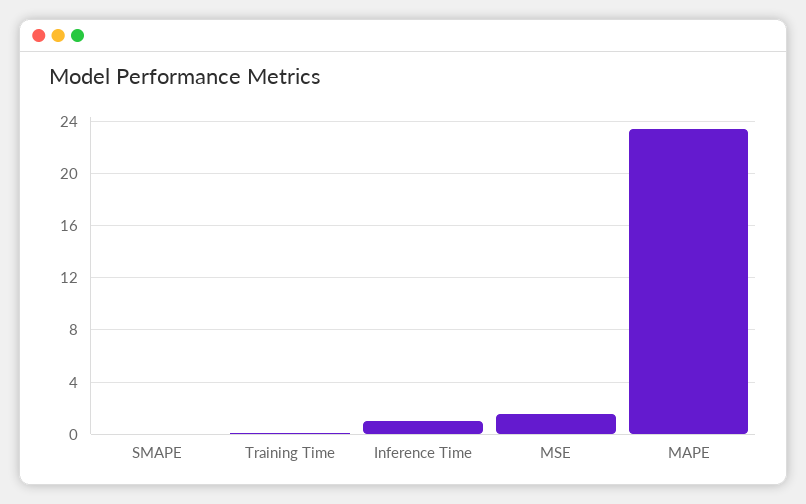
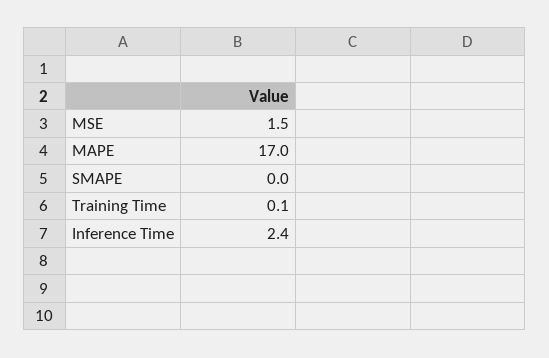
Inference Time: 1 -> 2.4
MAPE: 23.5 -> 17

